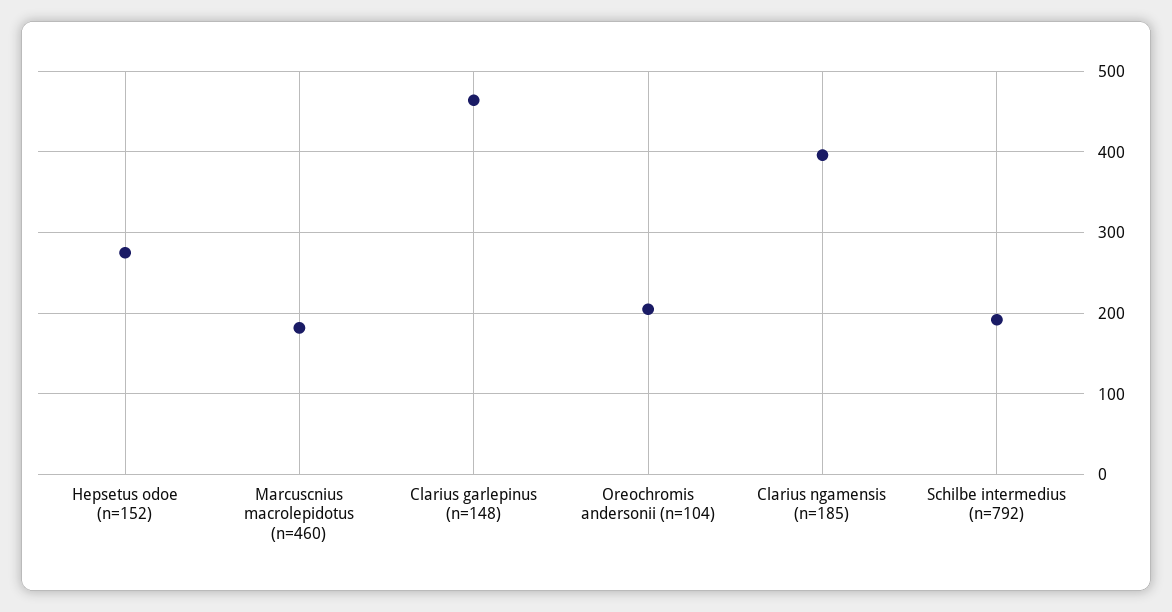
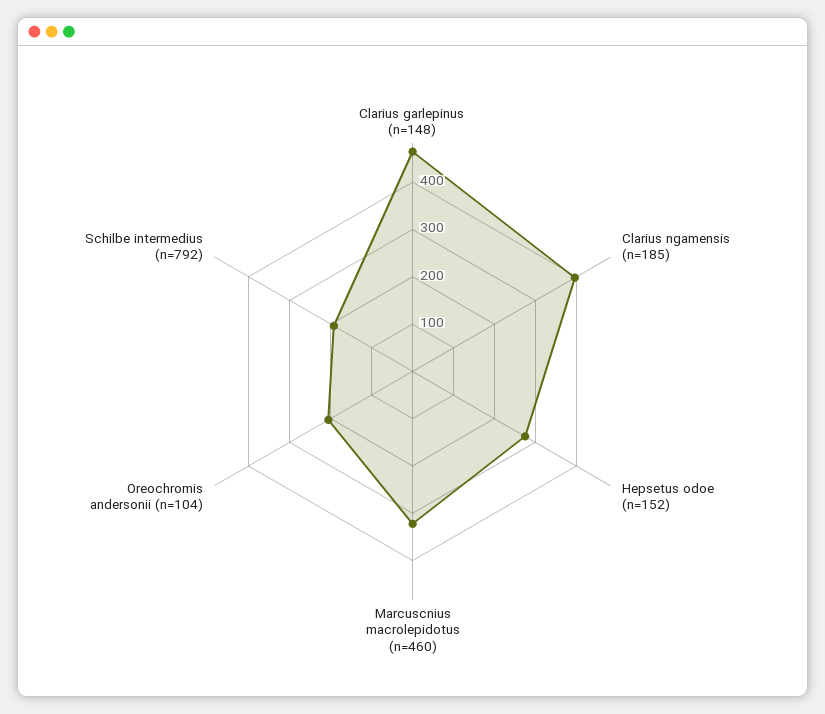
Marcuscnius macrolepidotus (n=460): 180 -> 320

